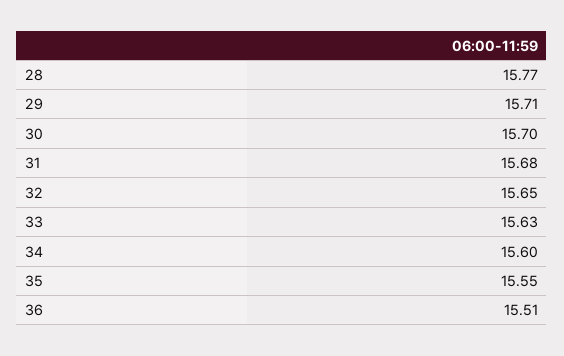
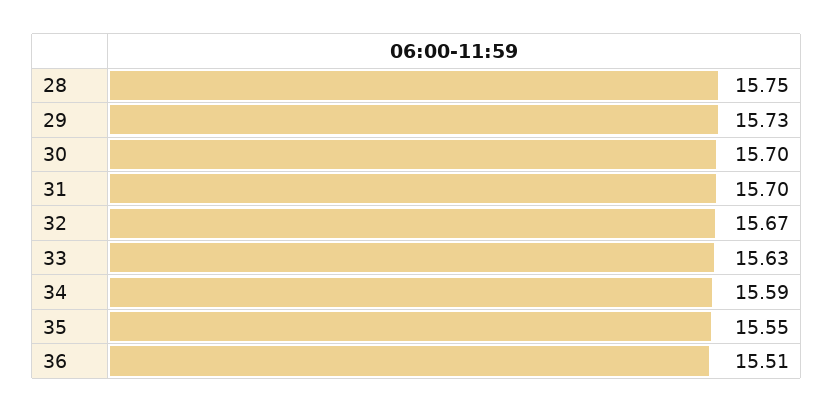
28: 15.77 -> 15.75
29: 15.71 -> 15.73
31: 15.68 -> 15.7
32: 15.65 -> 15.67
34: 15.6 -> 15.59

